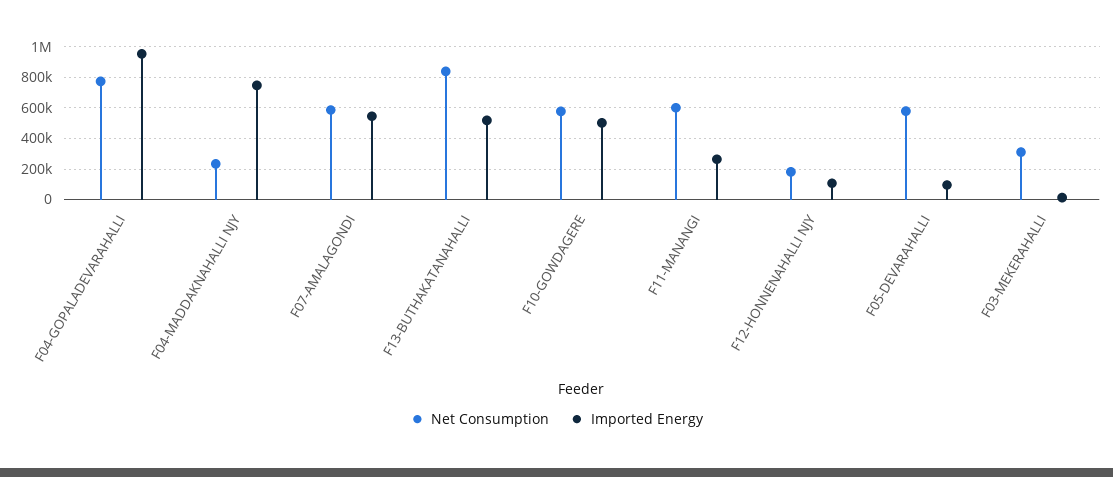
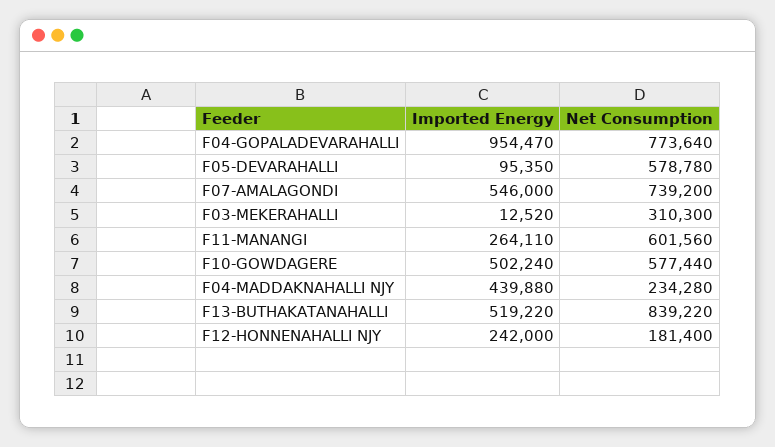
Imported Energy, F04-MADDAKNAHALLI NJY: 750000 -> 439880
Net Consumption, F07-AMALAGONDI: 600000 -> 739200
Imported Energy, F12-HONNENAHALLI NJY: 100000 -> 242000

